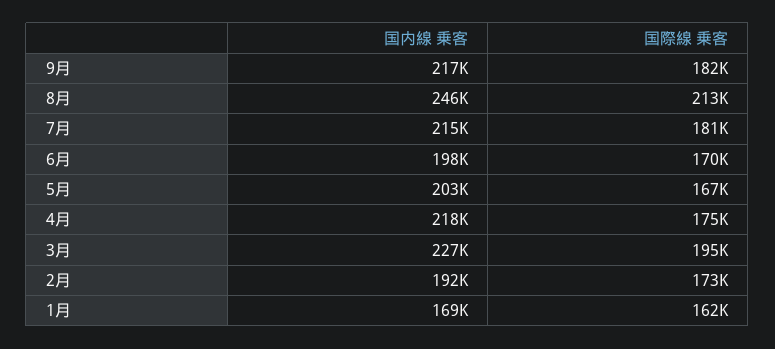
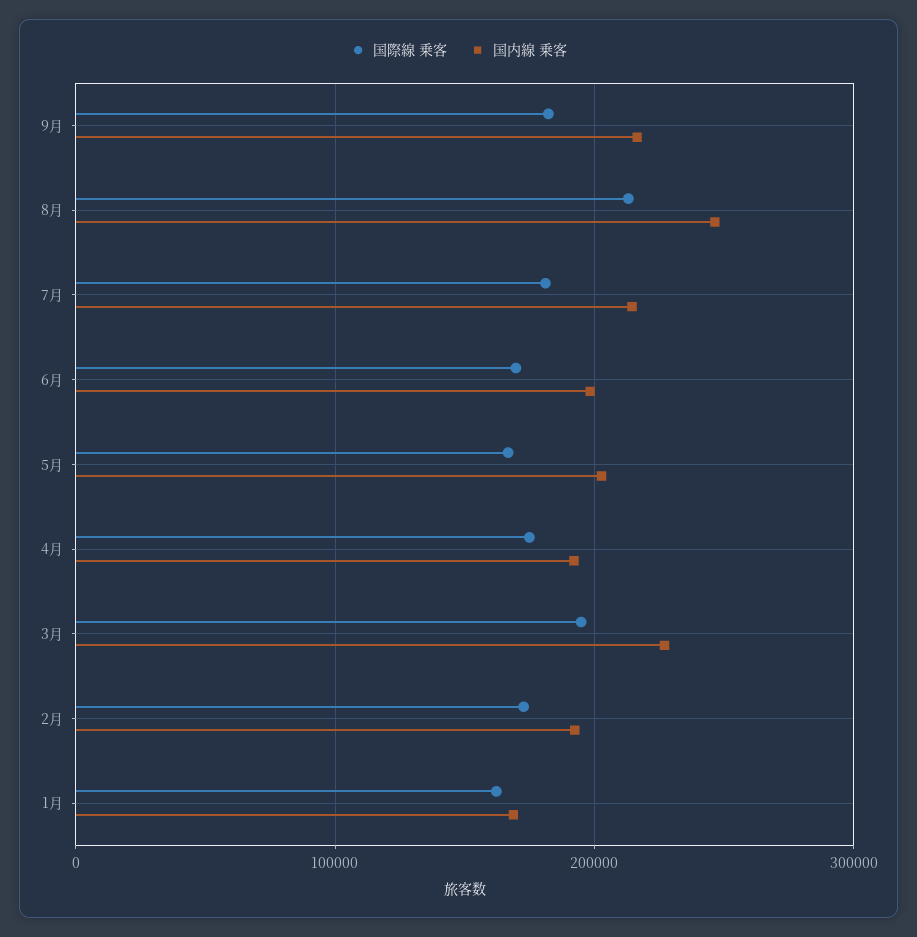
国内線 乗客, 4月: 218000 -> 190000

